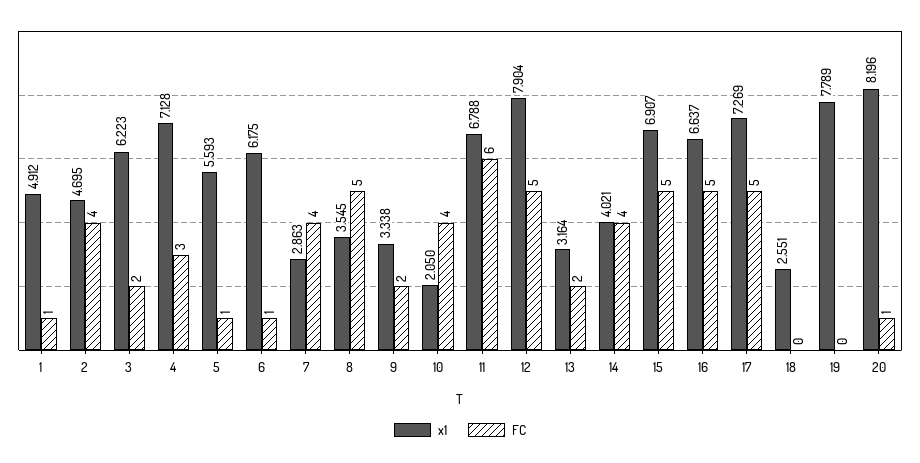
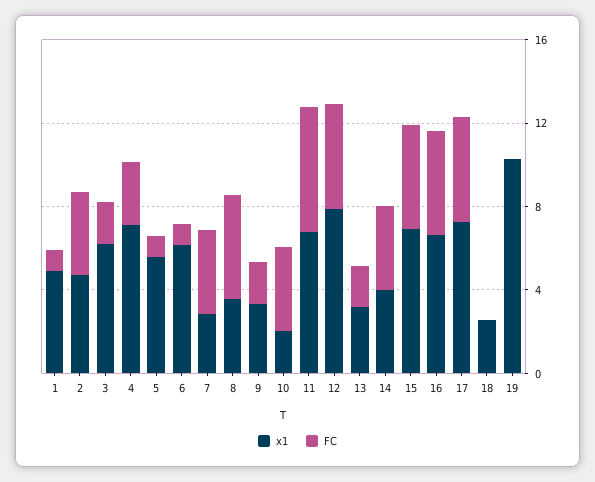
x1, 19: 7.789 -> 10
x1, 20: 8.196 -> none
FC, 20: 1 -> none

